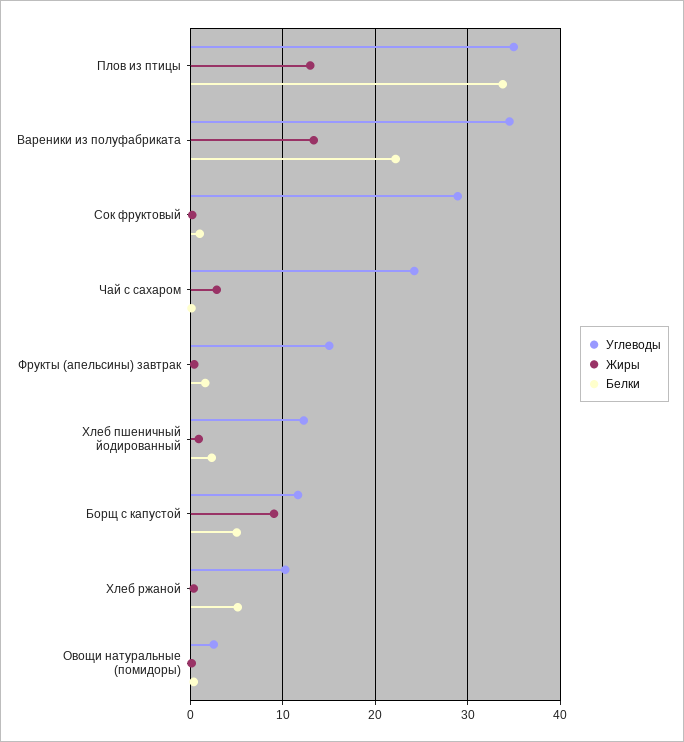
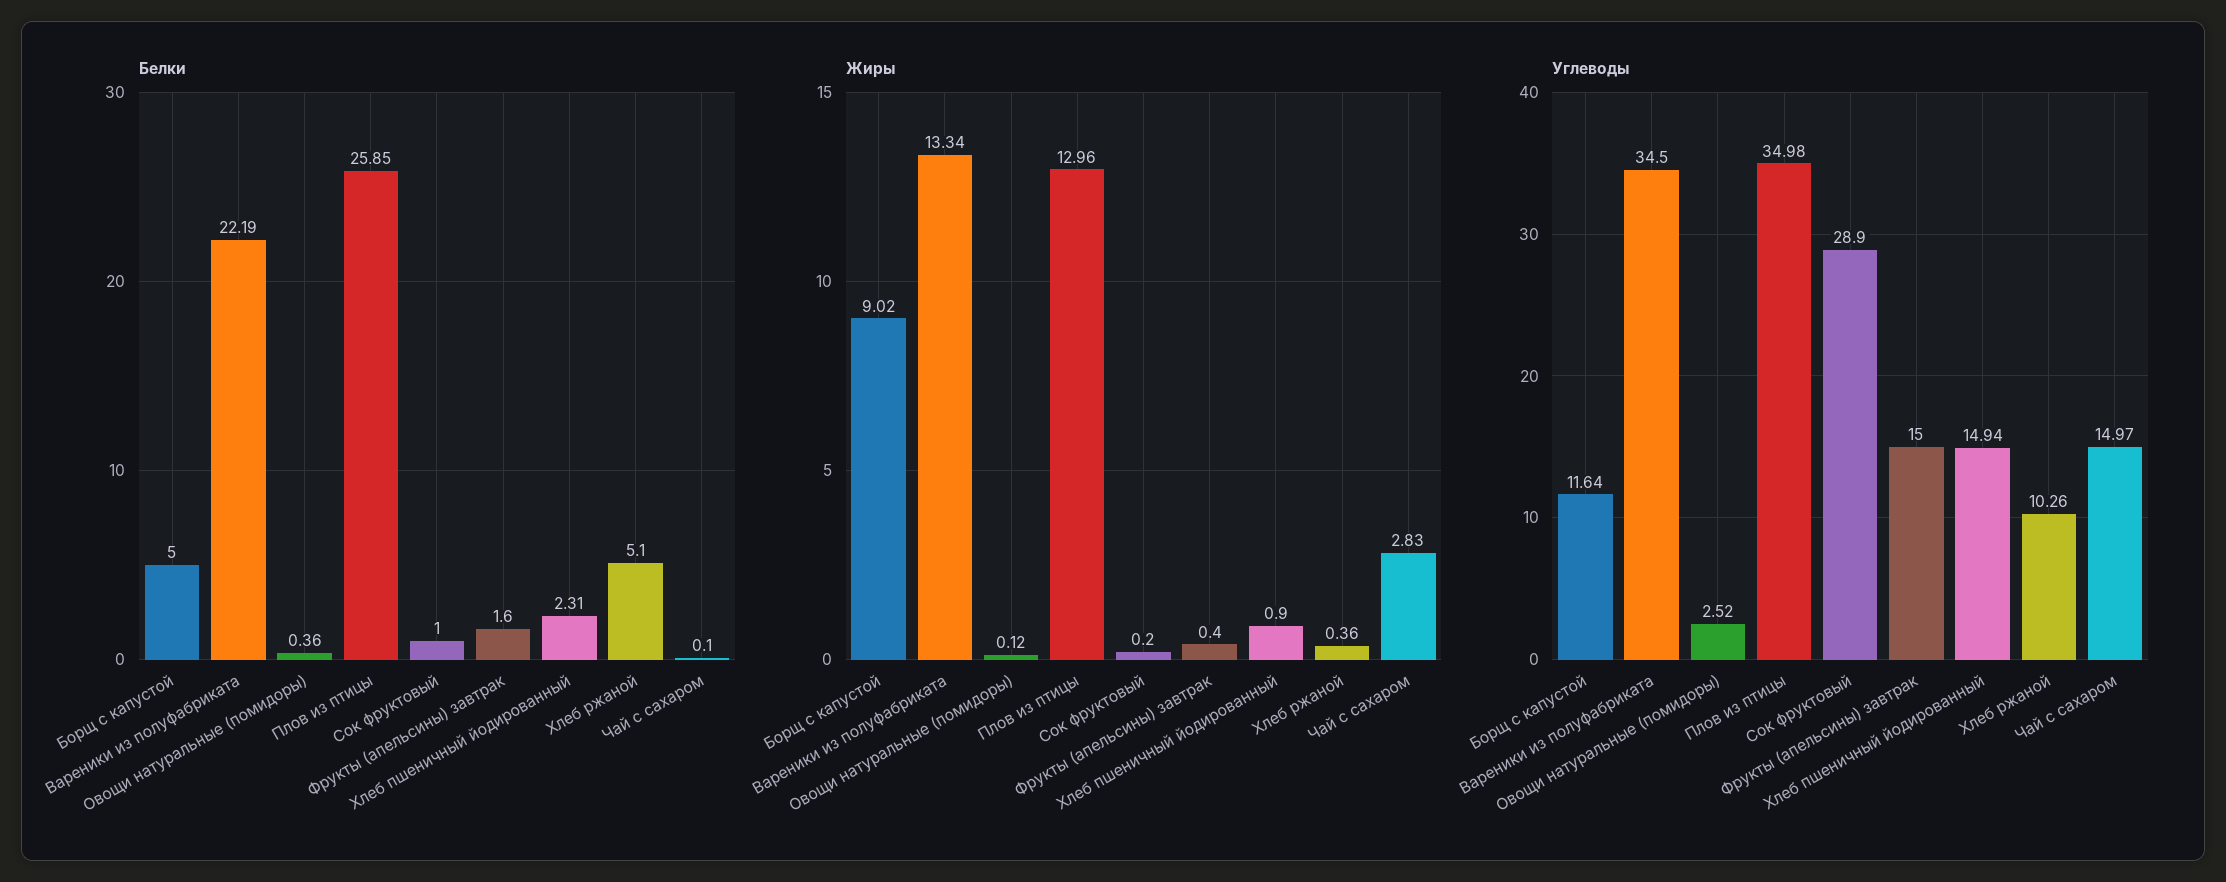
Белки, Плов из птицы: 34 -> 25.85
Углеводы, Чай с сахаром: 24 -> 14.97
Углеводы, Хлеб пшеничный йодированный: 12 -> 14.94

